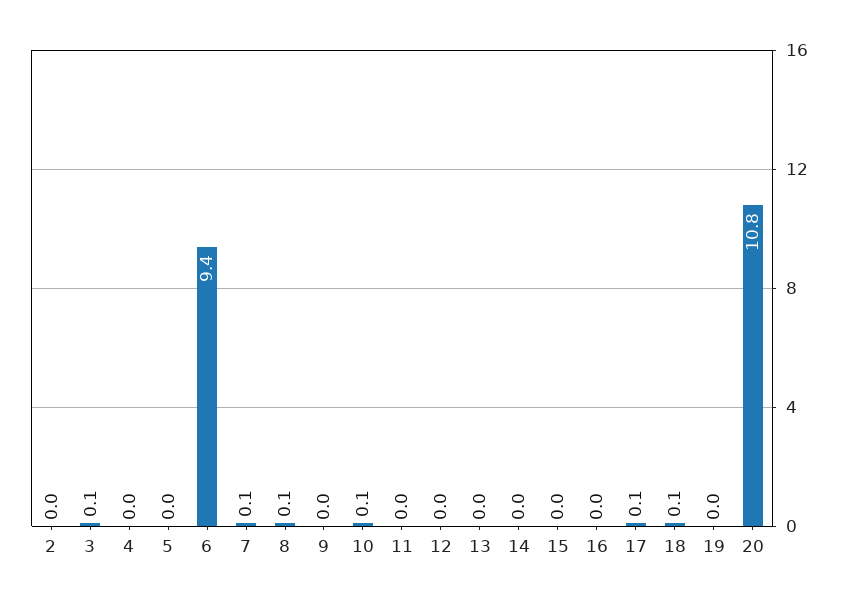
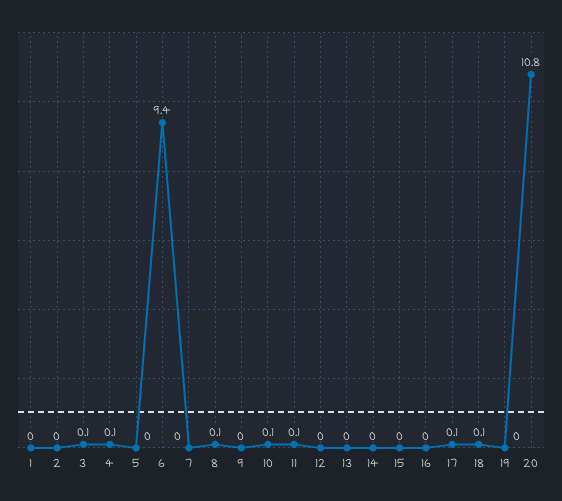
4: 0 -> 0.1
7: 0.1 -> 0
11: 0 -> 0.1
1: none -> 0

